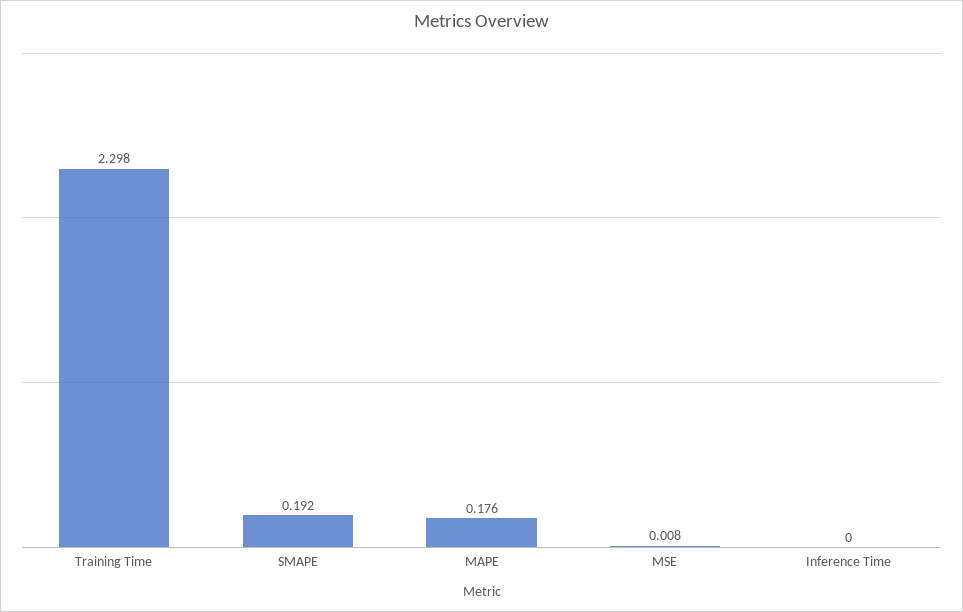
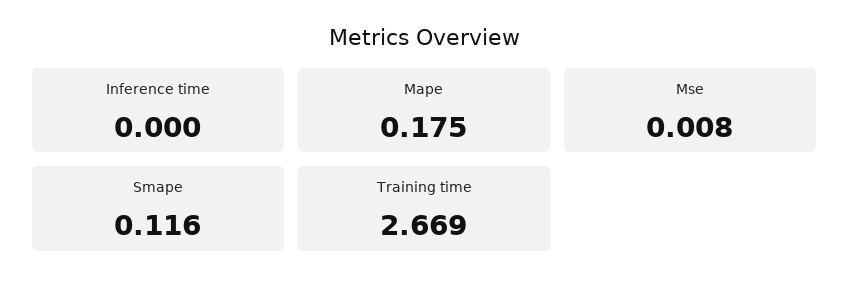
Training Time: 2.298 -> 2.669
SMAPE: 0.192 -> 0.116
MAPE: 0.176 -> 0.175

